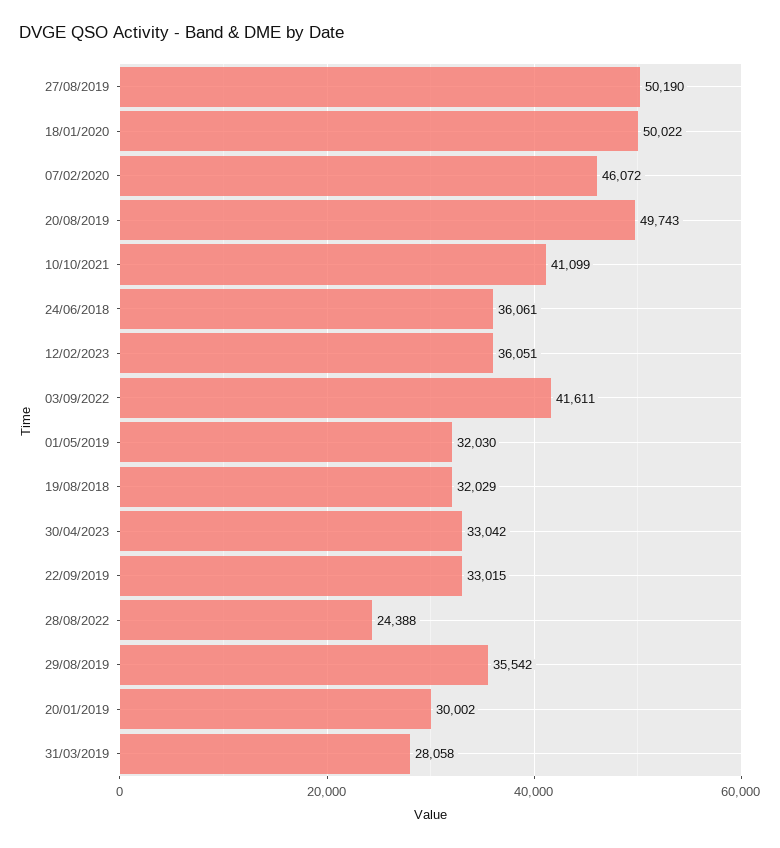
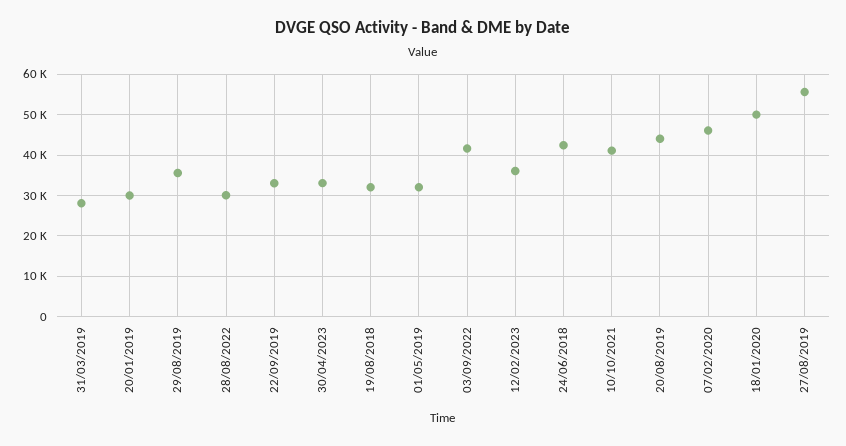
27/08/2019: 50190 -> 56000
20/08/2019: 49743 -> 44000
24/06/2018: 36061 -> 42000
28/08/2022: 24388 -> 30000

